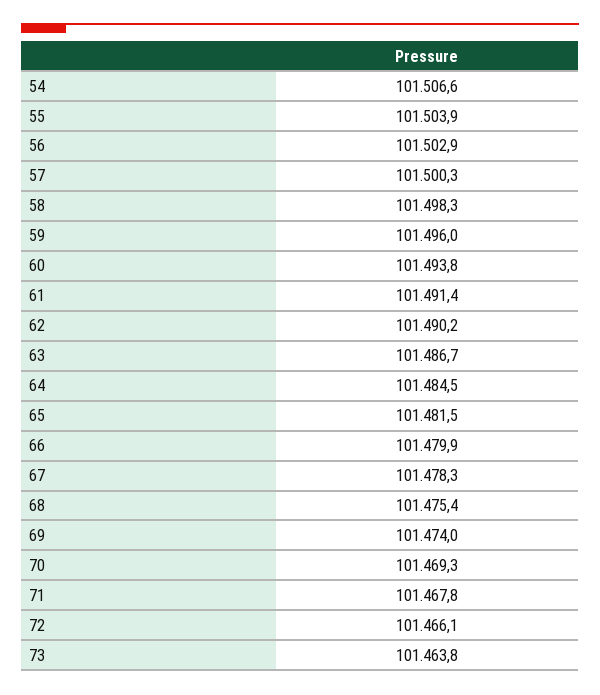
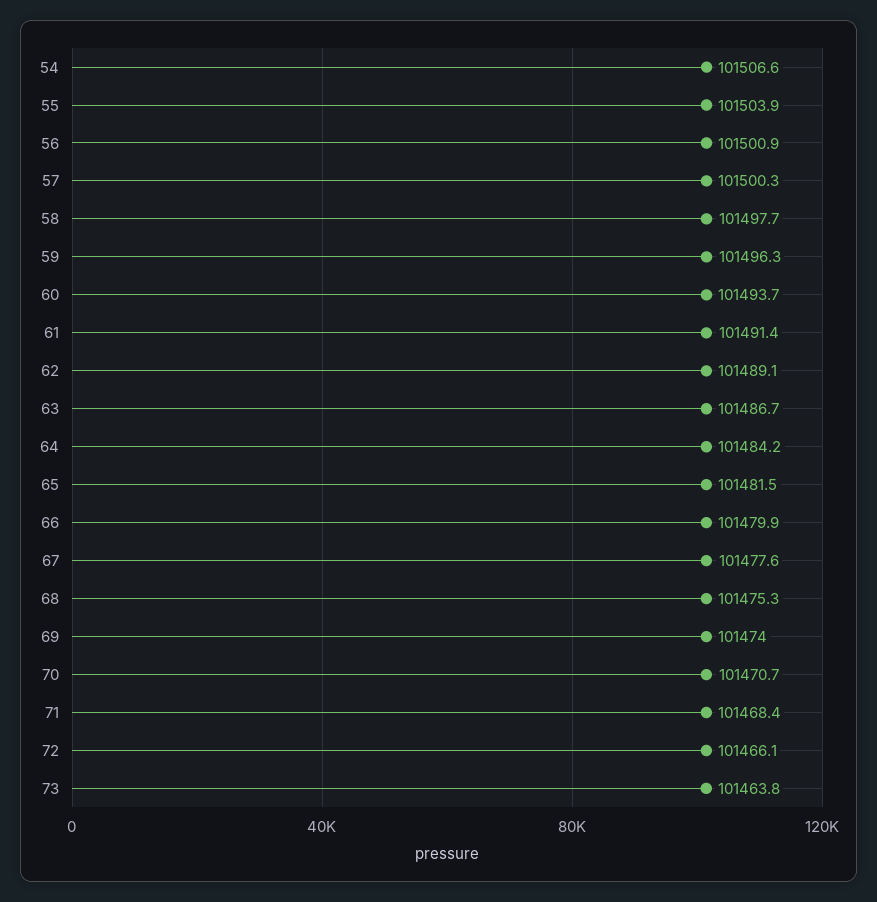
56: 101502.9 -> 101500.9
58: 101498.3 -> 101497.7
59: 101496 -> 101496.3
60: 101493.8 -> 101493.7
62: 101490.2 -> 101489.1
64: 101484.5 -> 101484.2
67: 101478.3 -> 101477.6
68: 101475.4 -> 101475.3
70: 101469.3 -> 101470.7
71: 101467.8 -> 101468.4

